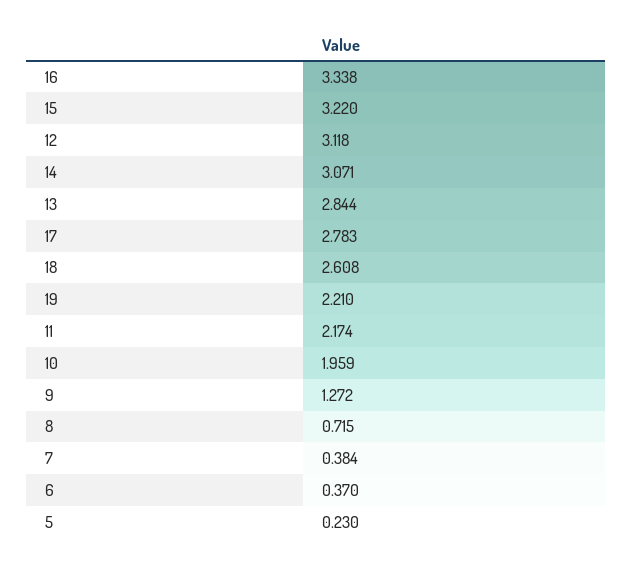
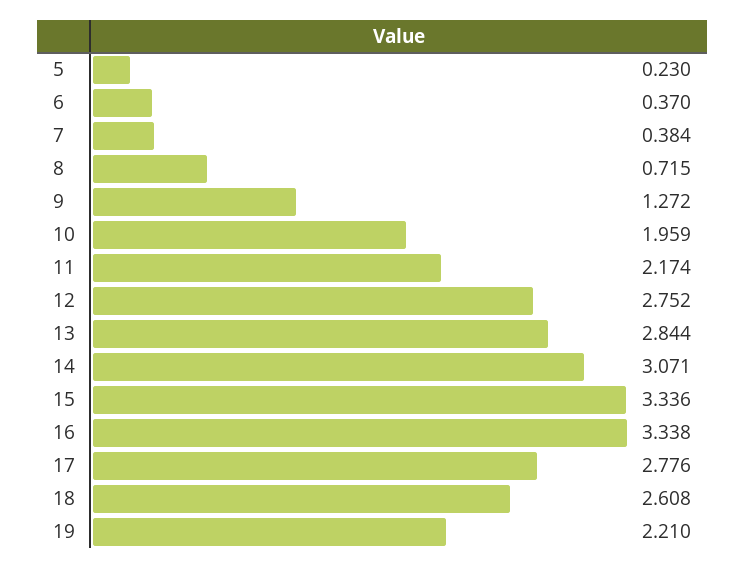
15: 3.22 -> 3.336
12: 3.118 -> 2.752
17: 2.783 -> 2.776

